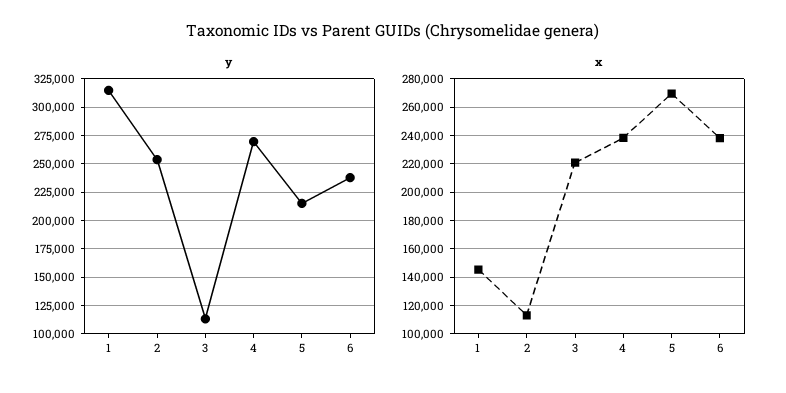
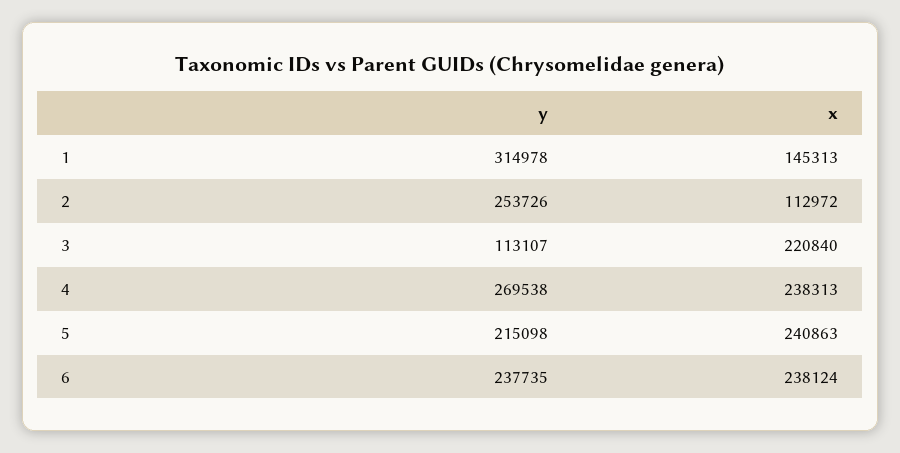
x, 5: 270000 -> 240863

